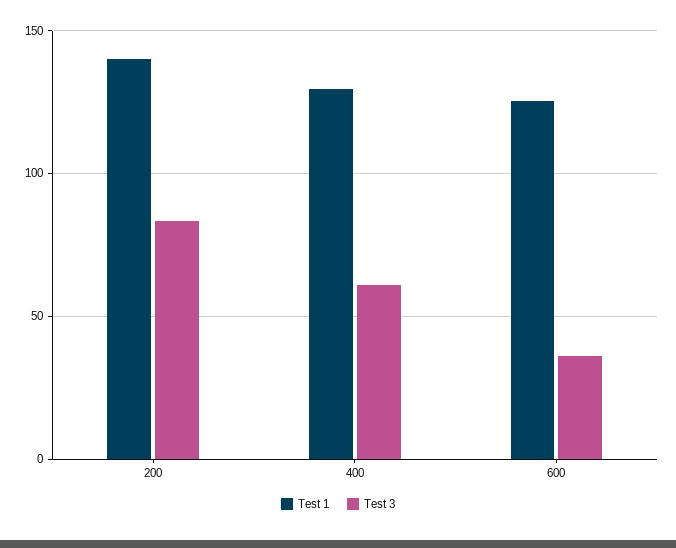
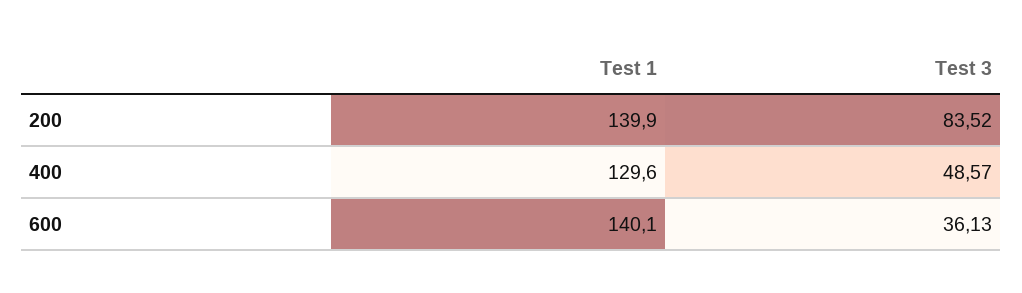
Test 3, 400: 60 -> 48.57
Test 1, 600: 125 -> 140.1

